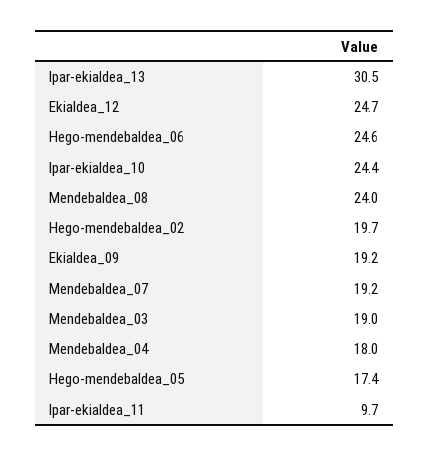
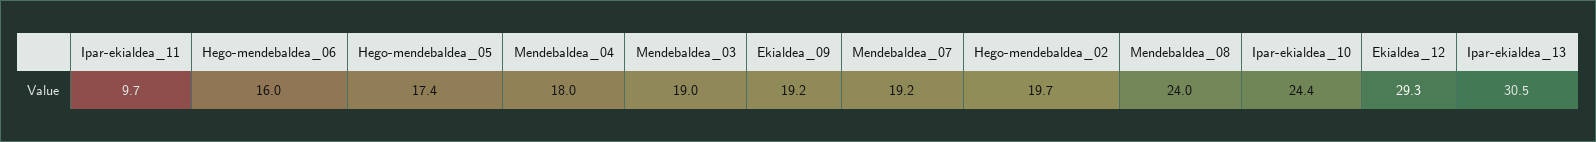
Ekialdea_12: 24.7 -> 29.3
Hego-mendebaldea_06: 24.6 -> 16

